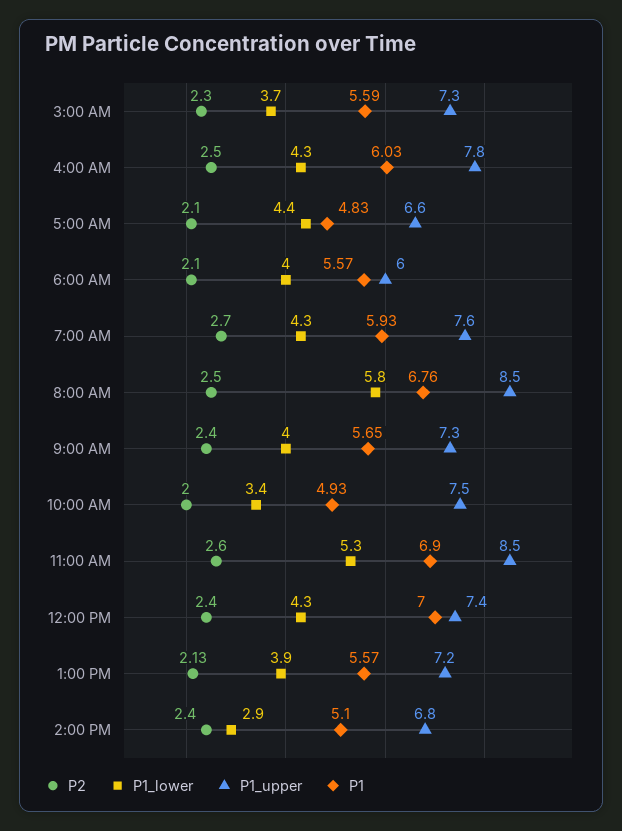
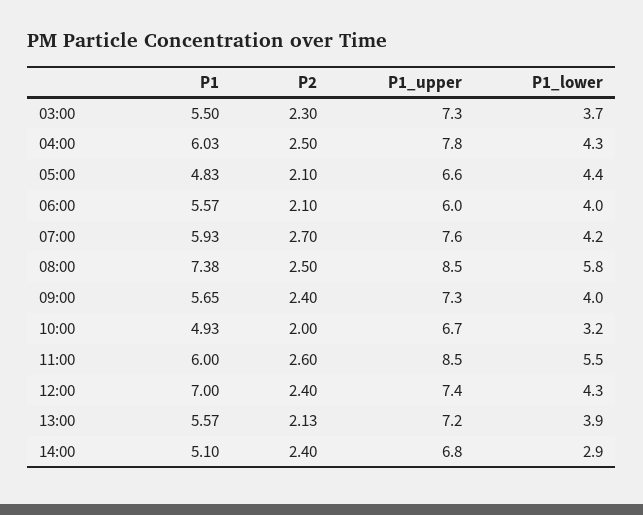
P1, 3:00 AM: 5.59 -> 5.5
P1_lower, 7:00 AM: 4.3 -> 4.2
P1, 8:00 AM: 6.76 -> 7.38
P1_lower, 10:00 AM: 3.4 -> 3.2
P1_upper, 10:00 AM: 7.5 -> 6.7
P1_lower, 11:00 AM: 5.3 -> 5.5
P1, 11:00 AM: 6.9 -> 6

